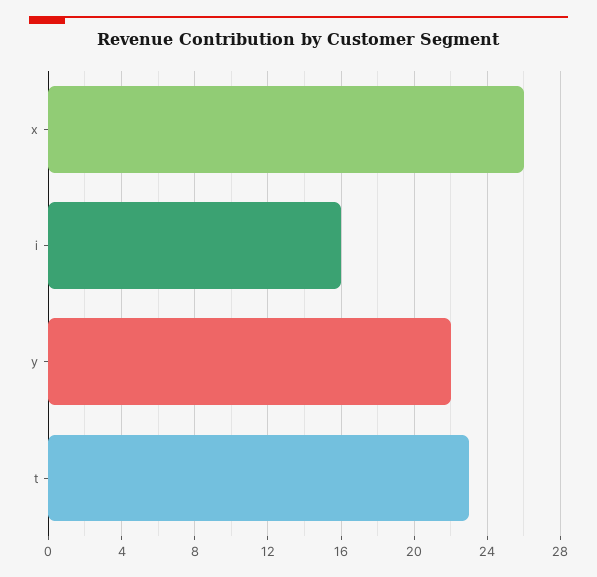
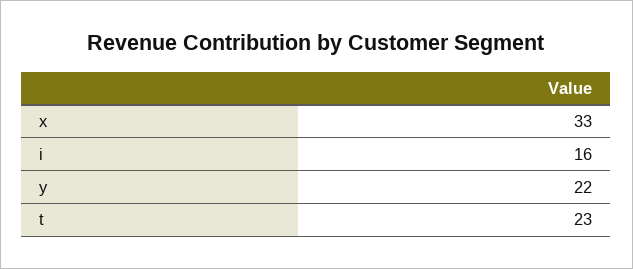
x: 26 -> 33

